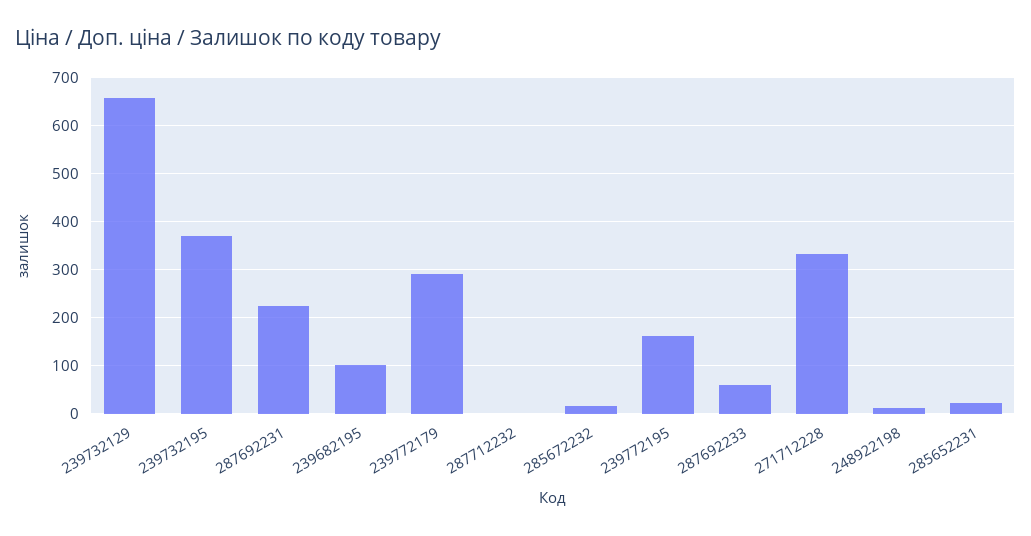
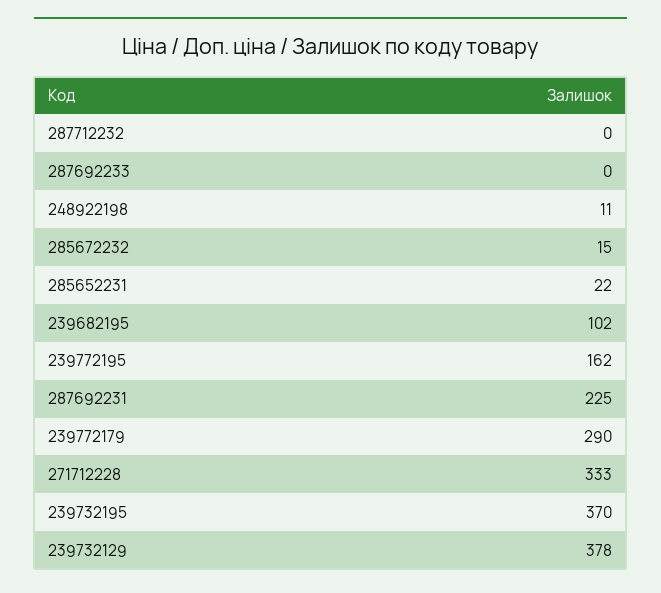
239732129: 660 -> 378
287692233: 60 -> 0

